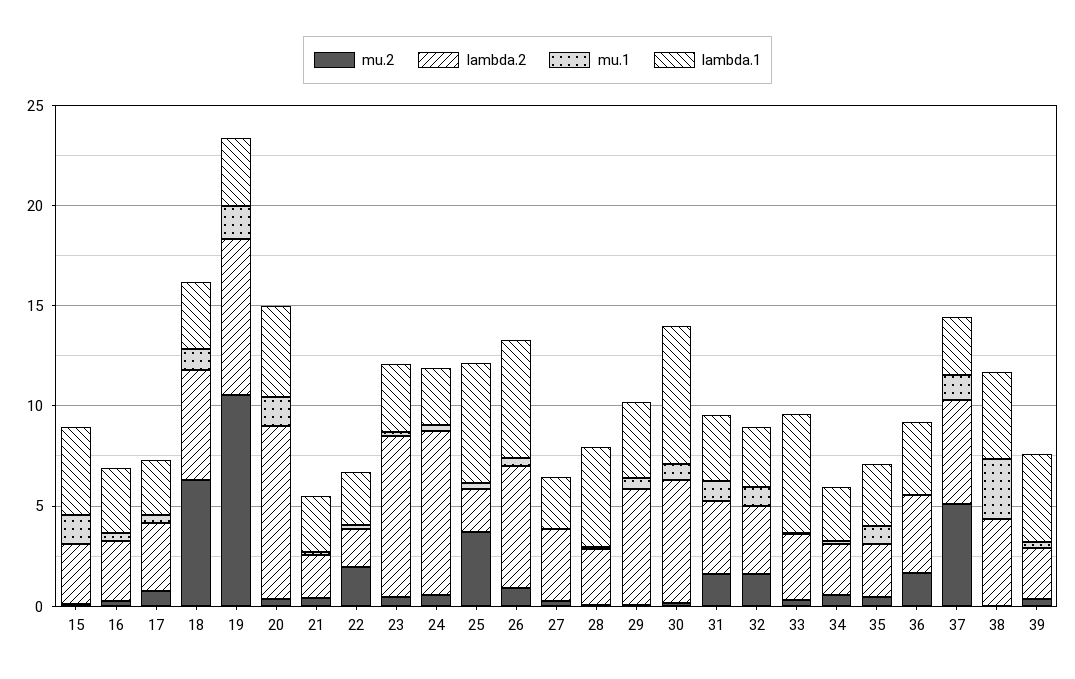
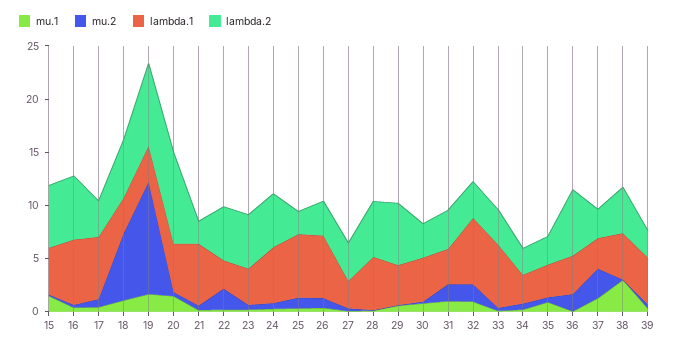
lambda.2, 15: 3 -> 6
lambda.2, 16: 3 -> 6
lambda.1, 16: 3 -> 6
lambda.1, 17: 3 -> 6
lambda.1, 21: 3 -> 6
lambda.2, 22: 2 -> 5
lambda.2, 23: 8 -> 5
lambda.2, 24: 8 -> 5
lambda.1, 24: 3 -> 5
mu.2, 25: 4 -> 1
lambda.2, 26: 6 -> 3
lambda.2, 28: 3 -> 5
lambda.2, 30: 6 -> 3
lambda.1, 30: 7 -> 4
lambda.1, 32: 3 -> 6
lambda.2, 36: 4 -> 6
mu.2, 37: 5 -> 3
lambda.2, 37: 5 -> 3

